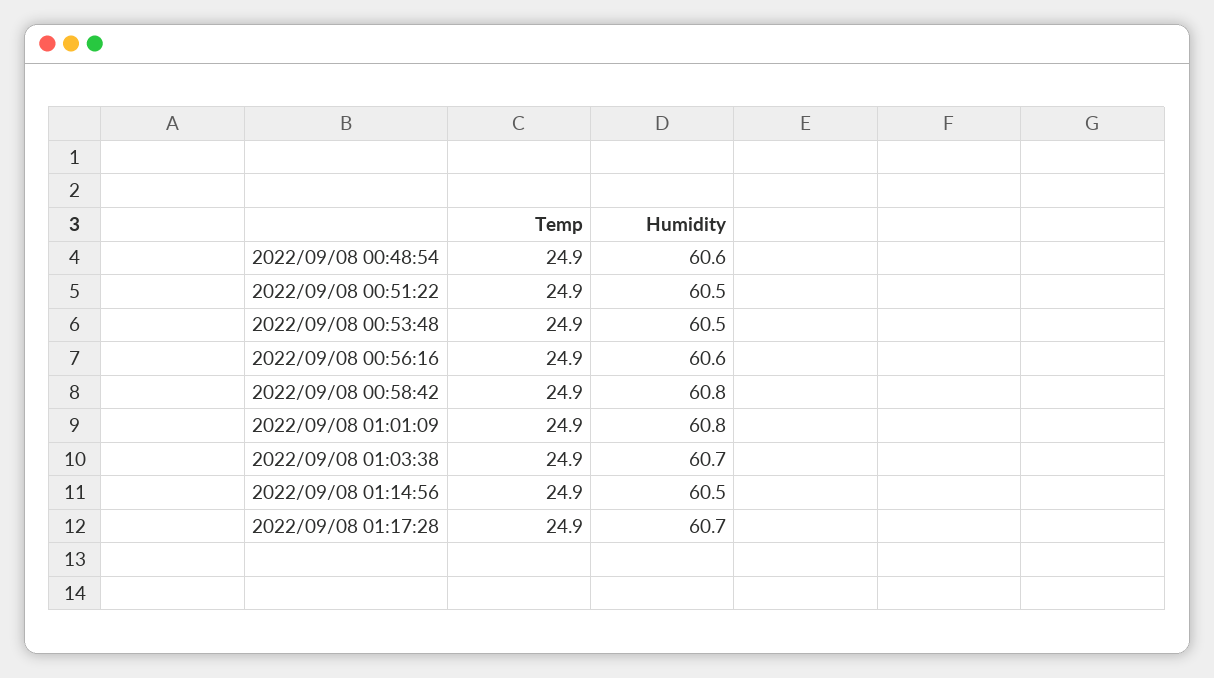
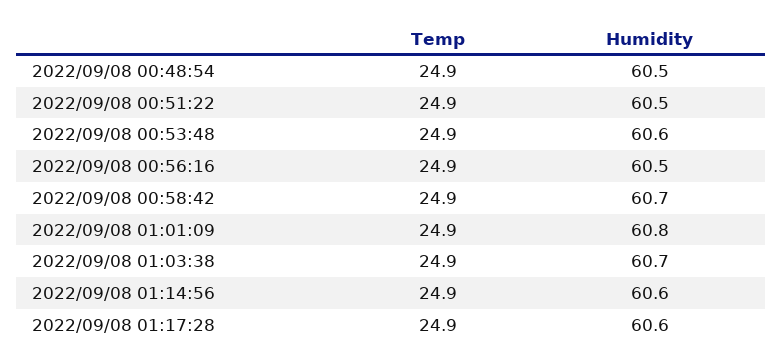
Humidity, 2022/09/08 00:48:54: 60.6 -> 60.5
Humidity, 2022/09/08 00:53:48: 60.5 -> 60.6
Humidity, 2022/09/08 00:56:16: 60.6 -> 60.5
Humidity, 2022/09/08 00:58:42: 60.8 -> 60.7
Humidity, 2022/09/08 01:14:56: 60.5 -> 60.6
Humidity, 2022/09/08 01:17:28: 60.7 -> 60.6

